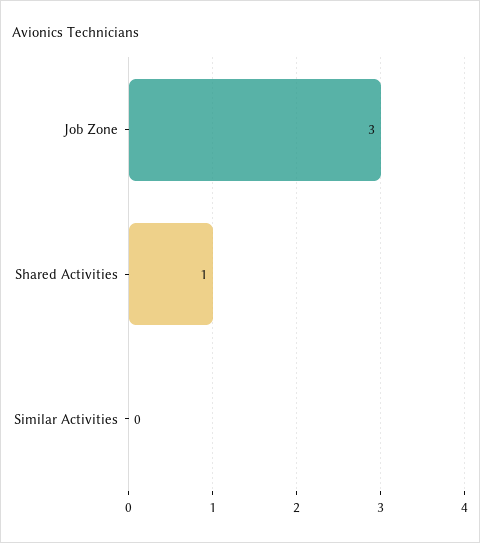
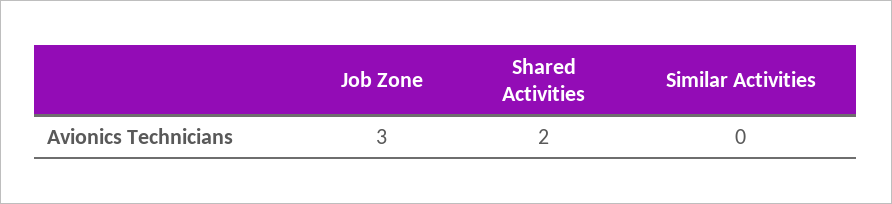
Shared Activities: 1 -> 2

